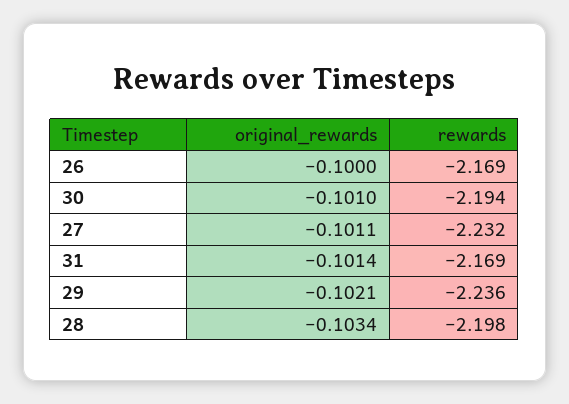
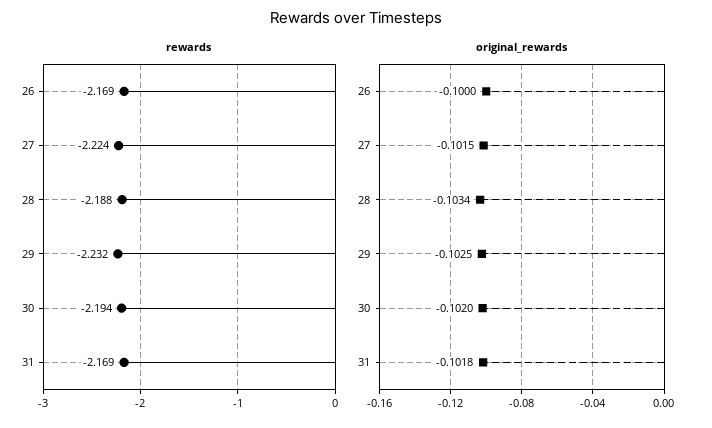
original_rewards, 30: -0.101 -> -0.102
original_rewards, 27: -0.1011 -> -0.1015
rewards, 27: -2.232 -> -2.224
original_rewards, 31: -0.1014 -> -0.1018
original_rewards, 29: -0.1021 -> -0.1025
rewards, 29: -2.236 -> -2.232
rewards, 28: -2.198 -> -2.188

